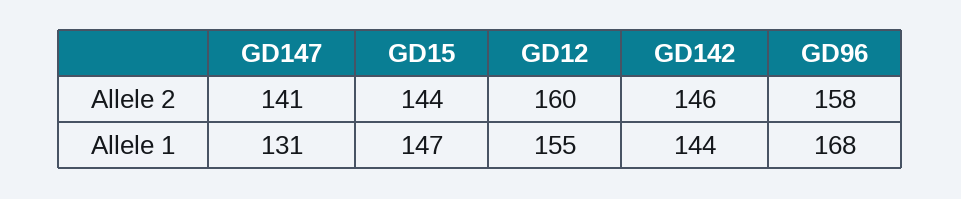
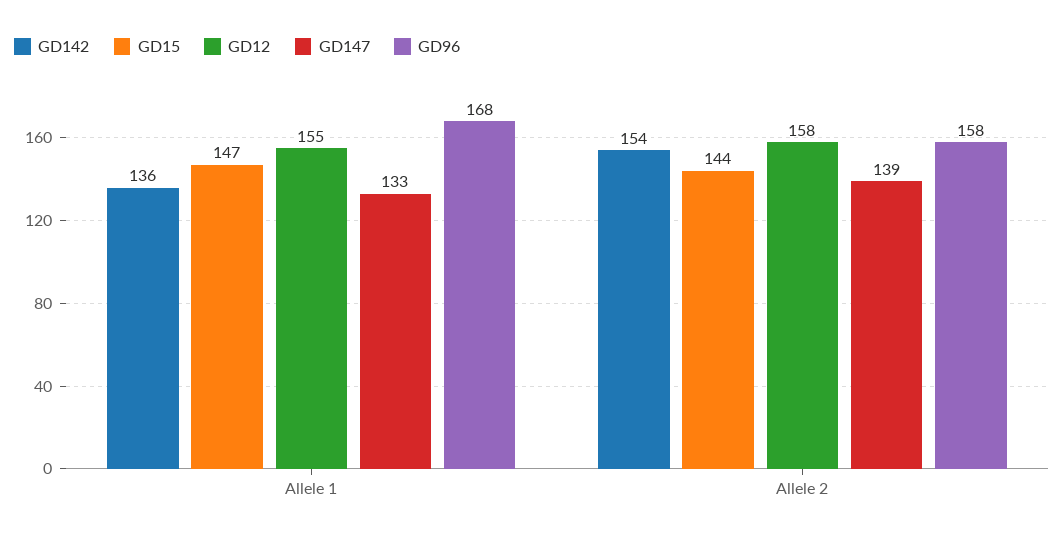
GD147, Allele 2: 141 -> 139
GD12, Allele 2: 160 -> 158
GD142, Allele 2: 146 -> 154
GD147, Allele 1: 131 -> 133
GD142, Allele 1: 144 -> 136

